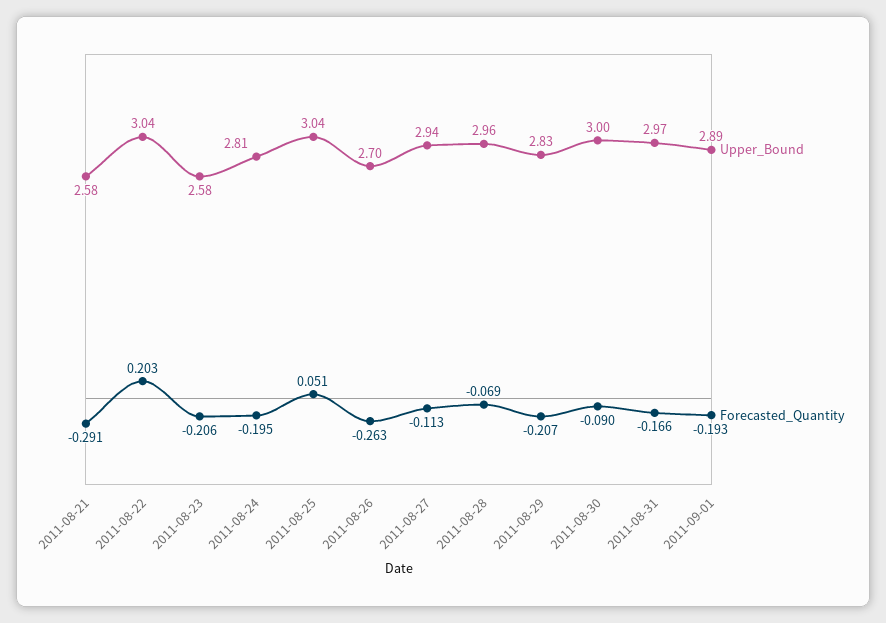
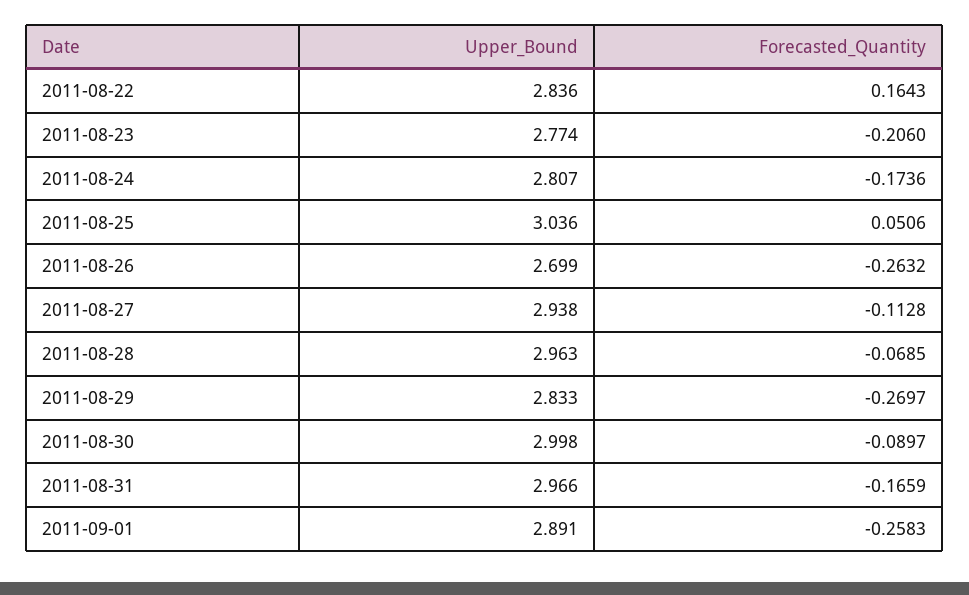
Upper_Bound, 2011-08-21: 2.58 -> none
Forecasted_Quantity, 2011-08-21: -0.291 -> none
Upper_Bound, 2011-08-22: 3.04 -> 2.836
Forecasted_Quantity, 2011-08-22: 0.203 -> 0.1643
Upper_Bound, 2011-08-23: 2.58 -> 2.774
Forecasted_Quantity, 2011-08-24: -0.195 -> -0.1736
Forecasted_Quantity, 2011-08-29: -0.207 -> -0.2697
Forecasted_Quantity, 2011-09-01: -0.193 -> -0.2583

